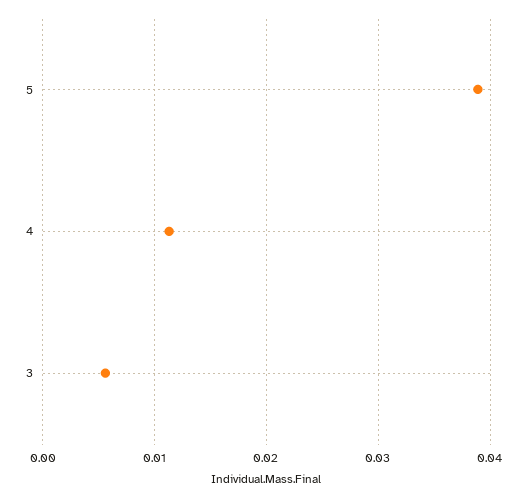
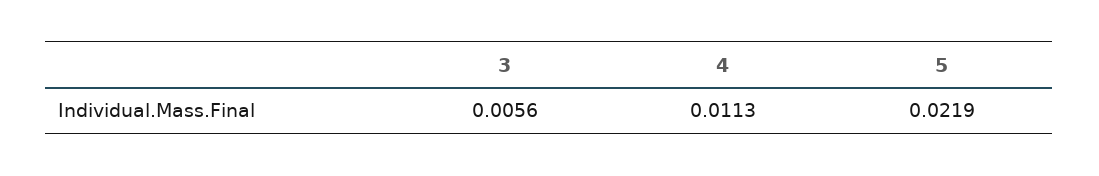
5: 0.039 -> 0.0219

